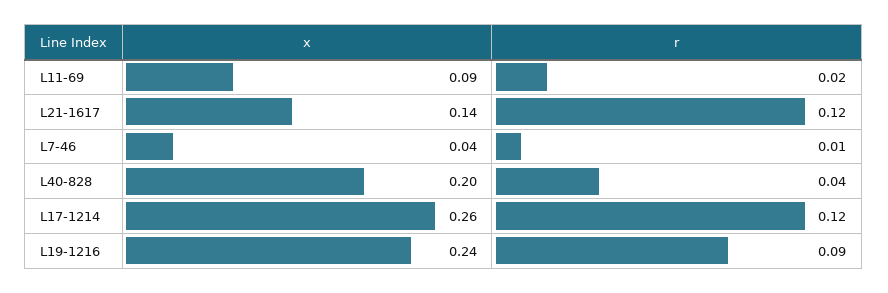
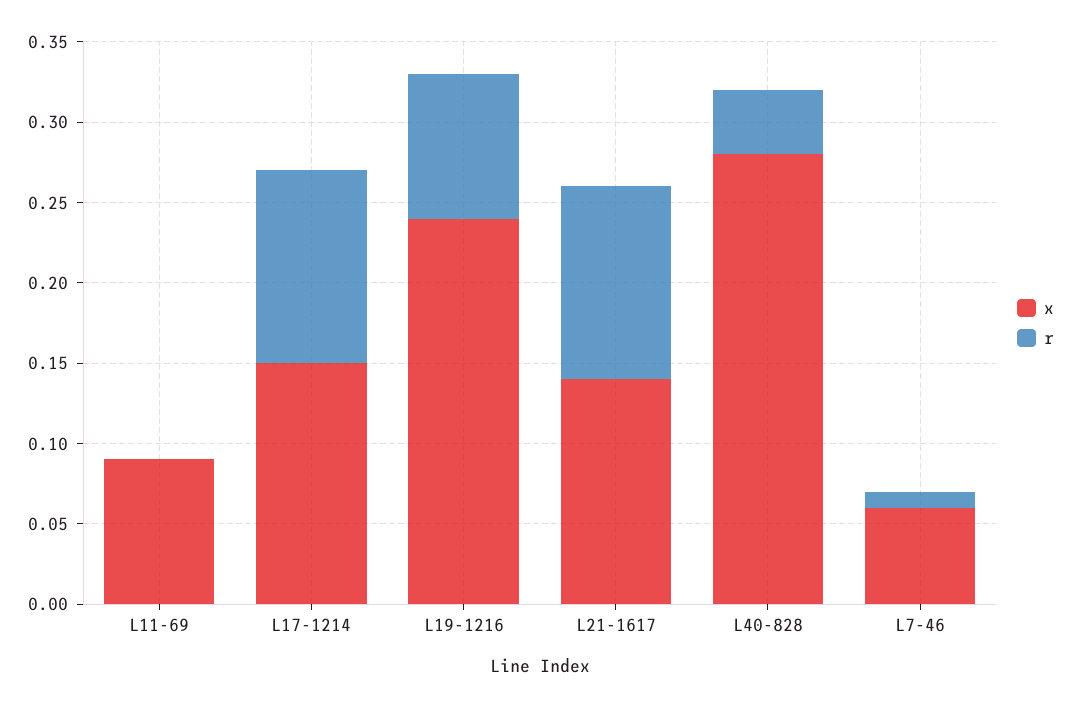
r, L11-69: 0.02 -> 0
x, L7-46: 0.04 -> 0.06
x, L40-828: 0.2 -> 0.28
x, L17-1214: 0.26 -> 0.15

